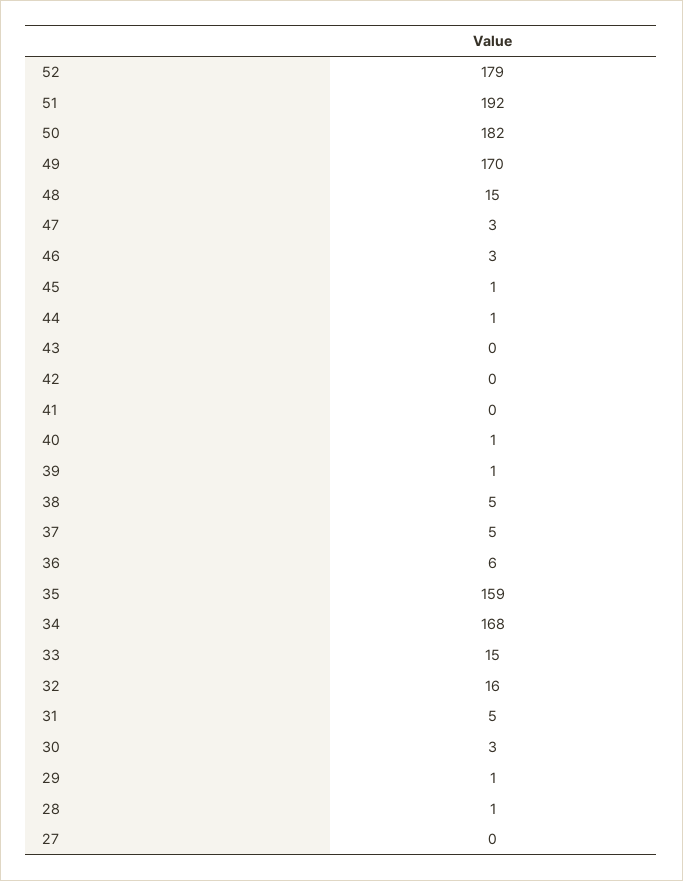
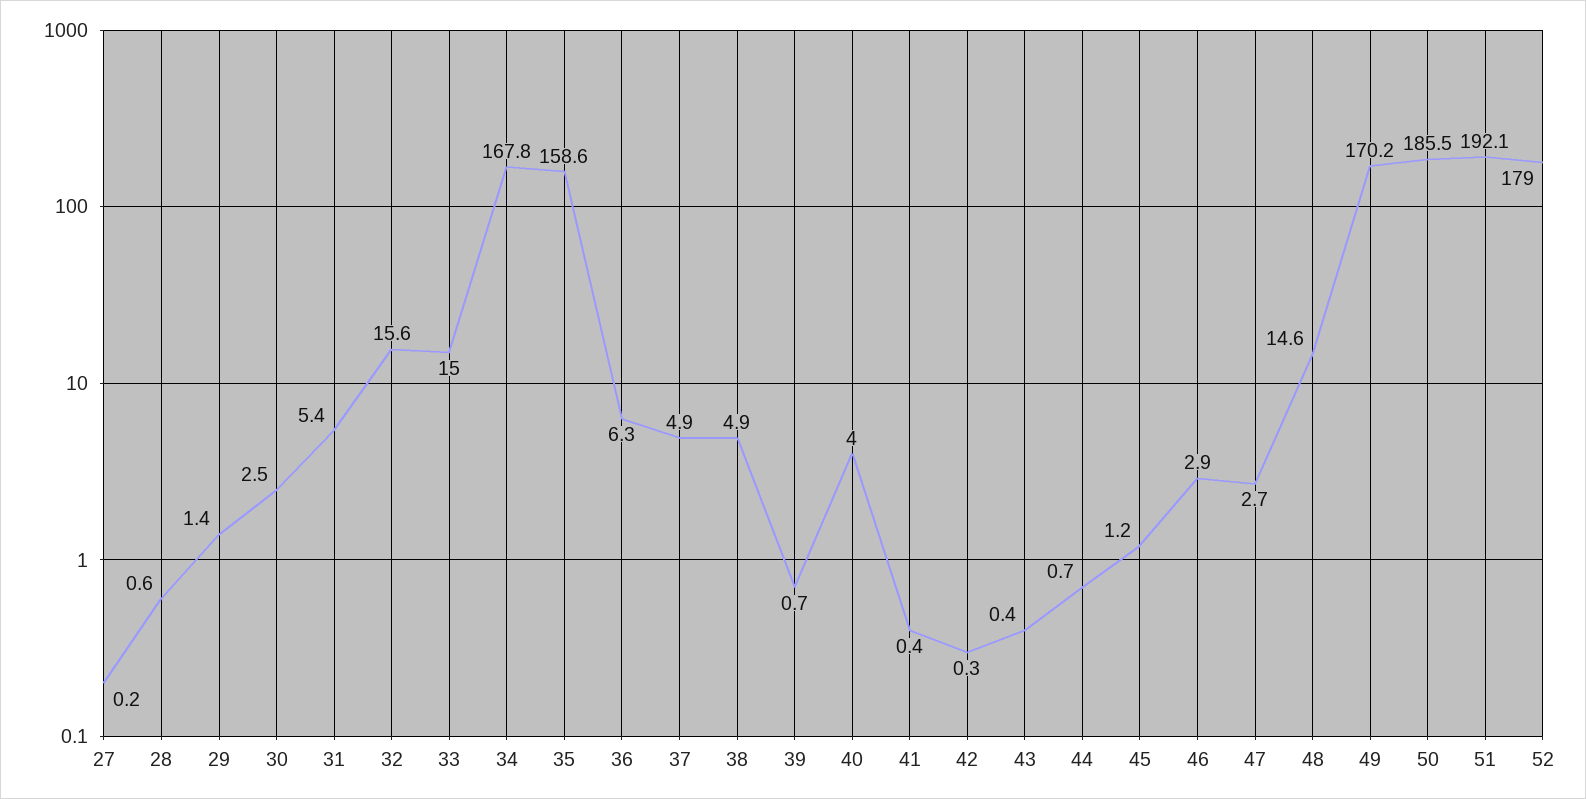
50: 182 -> 185.5
40: 1 -> 4

